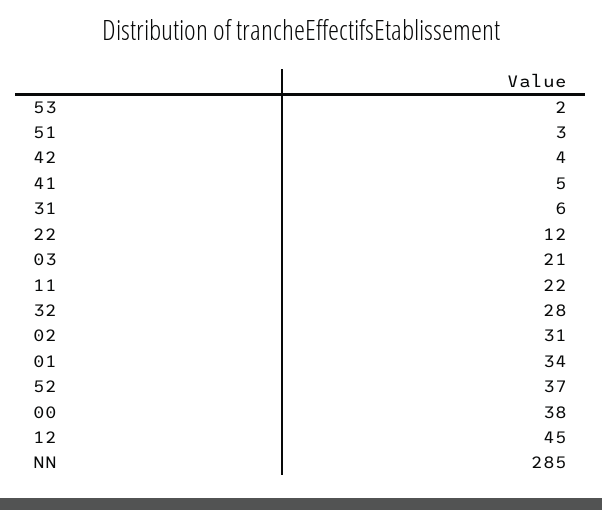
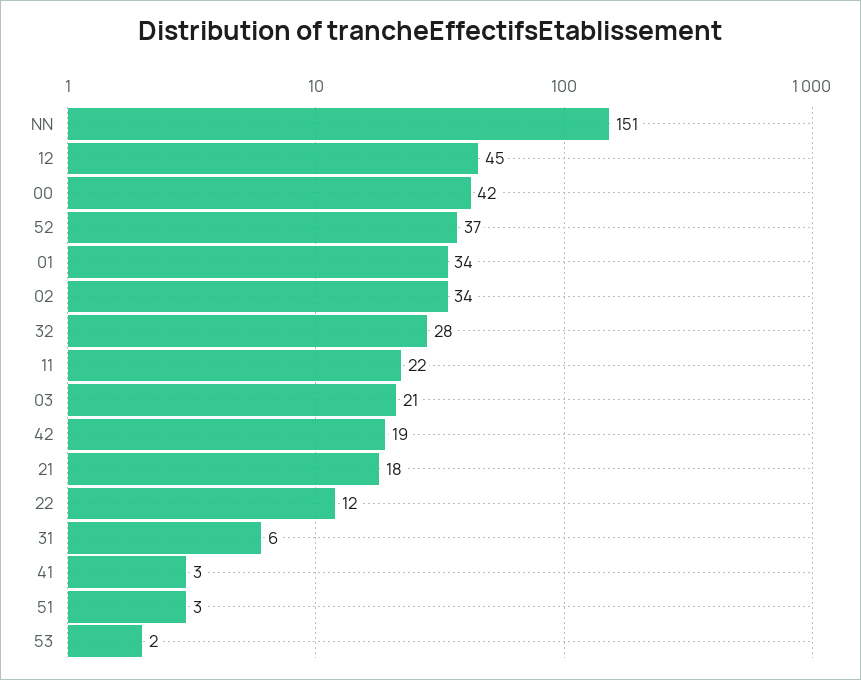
42: 4 -> 19
41: 5 -> 3
02: 31 -> 34
00: 38 -> 42
NN: 285 -> 151
21: none -> 18

